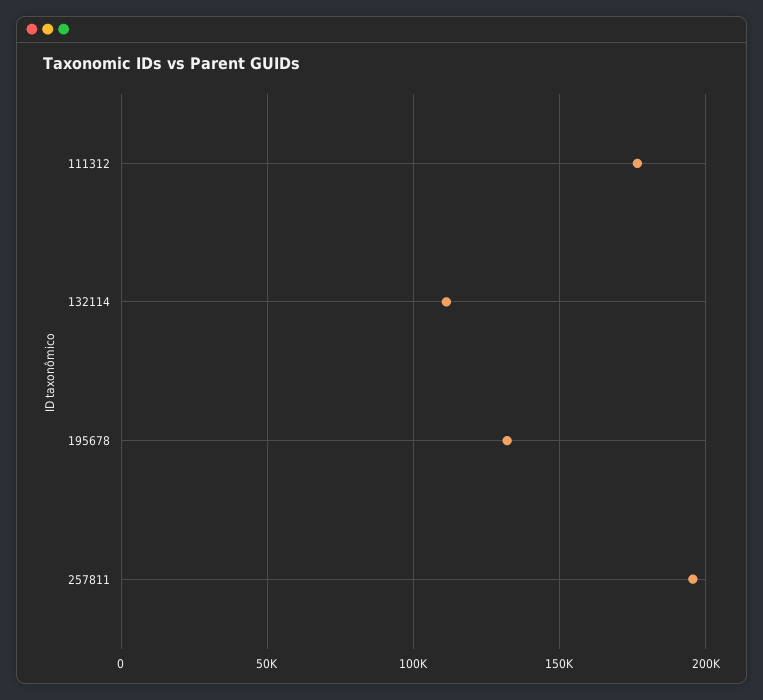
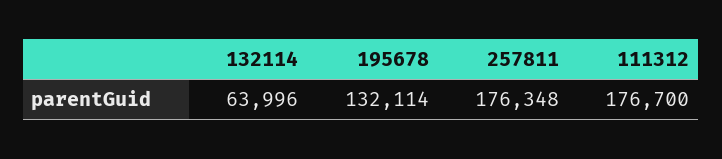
132114: 110000 -> 63996
257811: 195000 -> 176348

